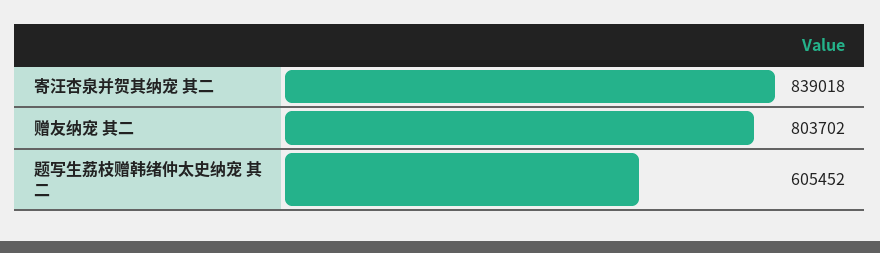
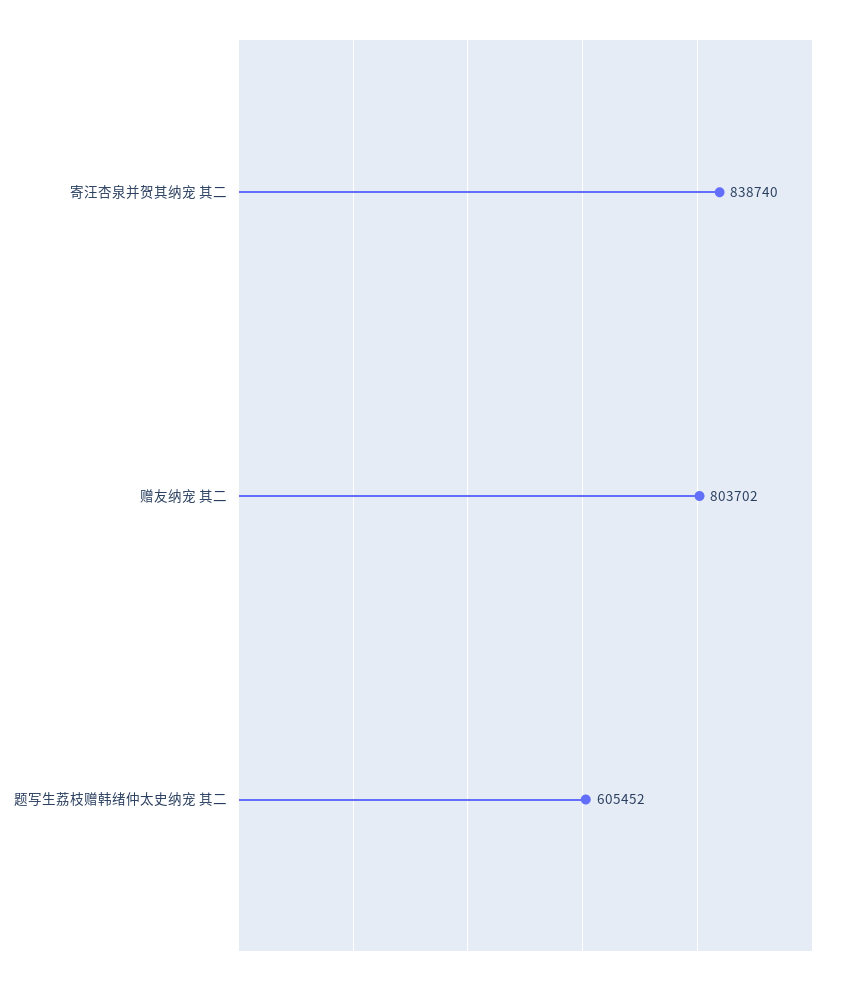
寄汪杏泉并贺其纳宠 其二: 839018 -> 838740

